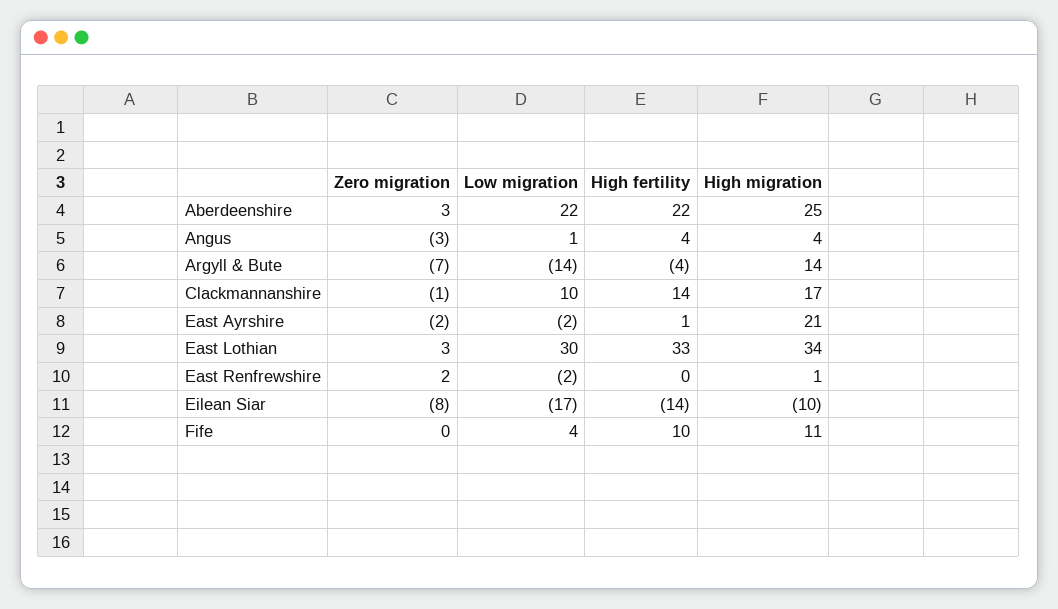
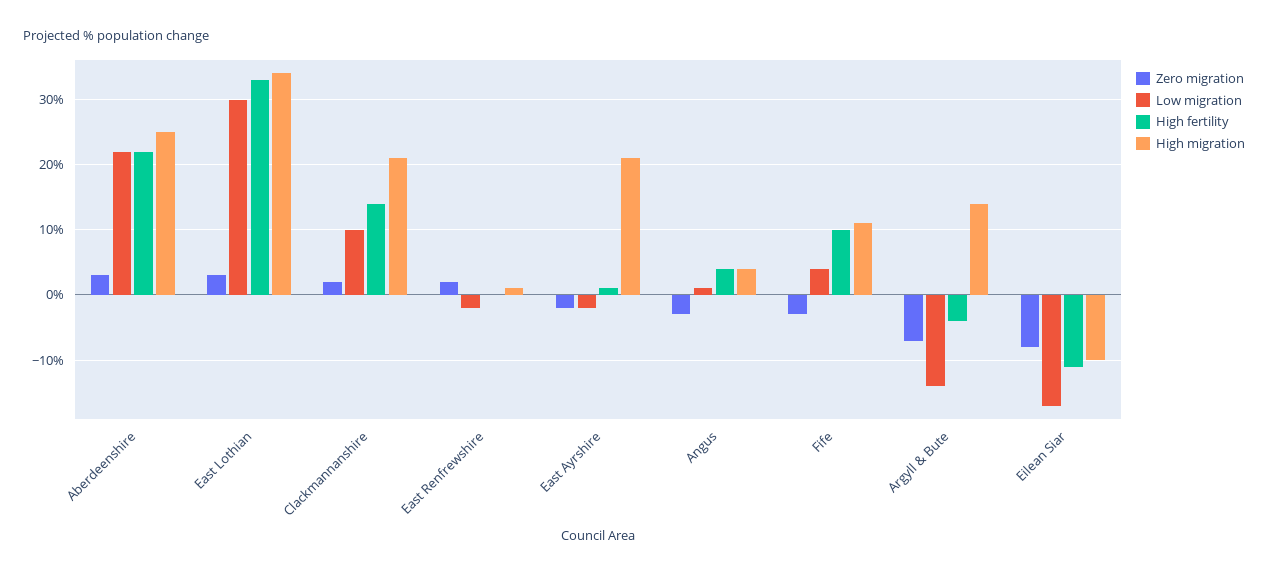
Zero migration, Clackmannanshire: -1 -> 2
High migration, Clackmannanshire: 17 -> 21
High fertility, Eilean Siar: -14 -> -11
Zero migration, Fife: 0 -> -3

